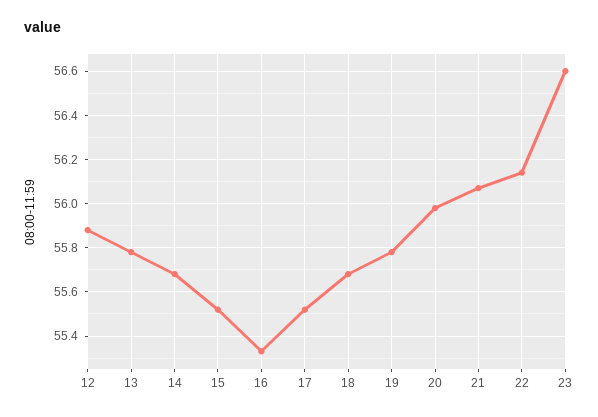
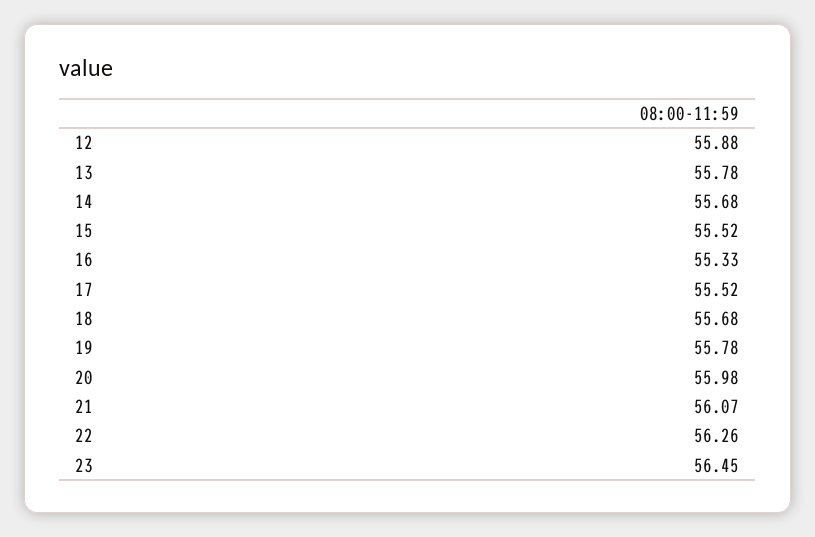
22: 56.15 -> 56.26
23: 56.6 -> 56.45

